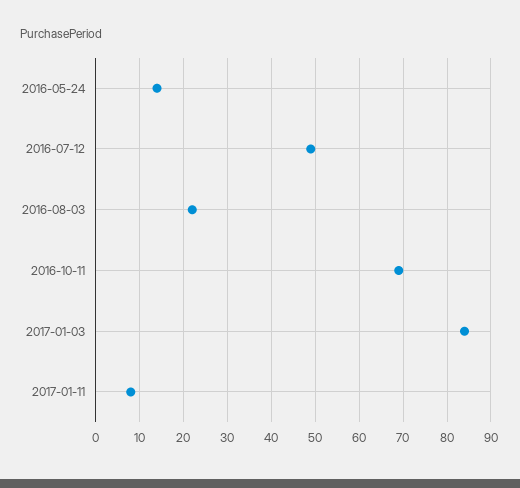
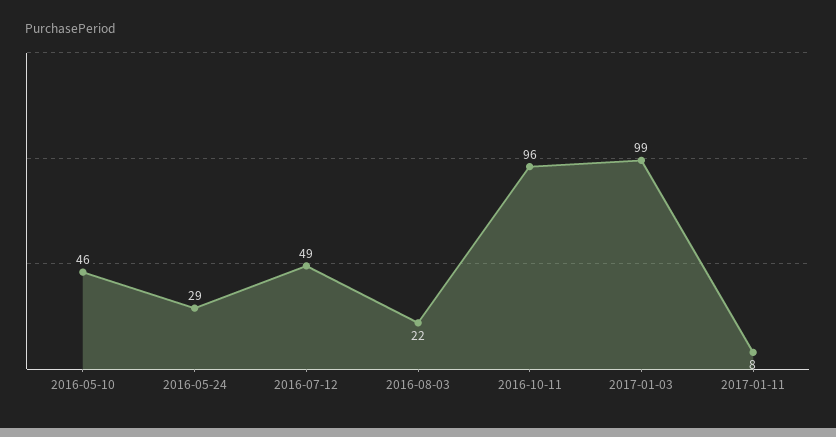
2016-05-24: 15 -> 29
2016-10-11: 70 -> 96
2017-01-03: 85 -> 99
2016-05-10: none -> 46

